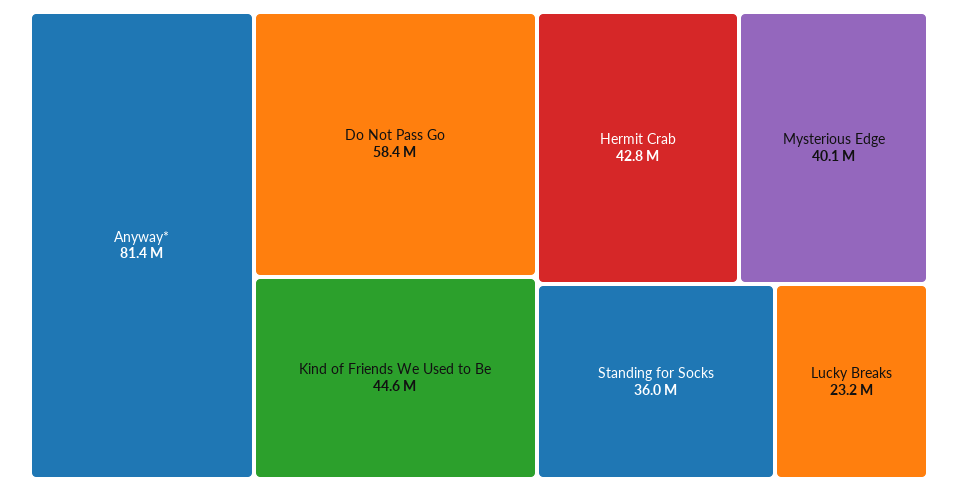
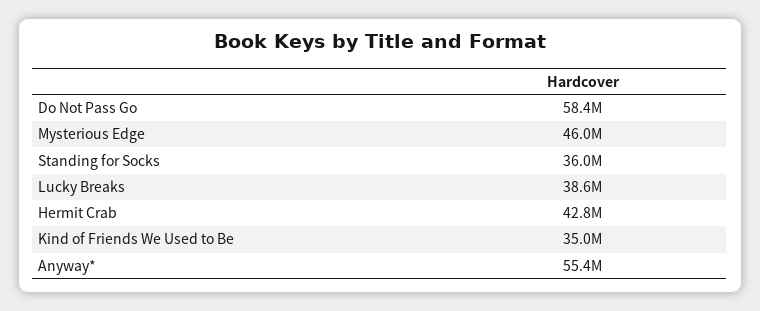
Anyway*: 81400000 -> 55400000
Kind of Friends We Used to Be: 44600000 -> 35000000
Mysterious Edge: 40100000 -> 46000000
Lucky Breaks: 23200000 -> 38600000

